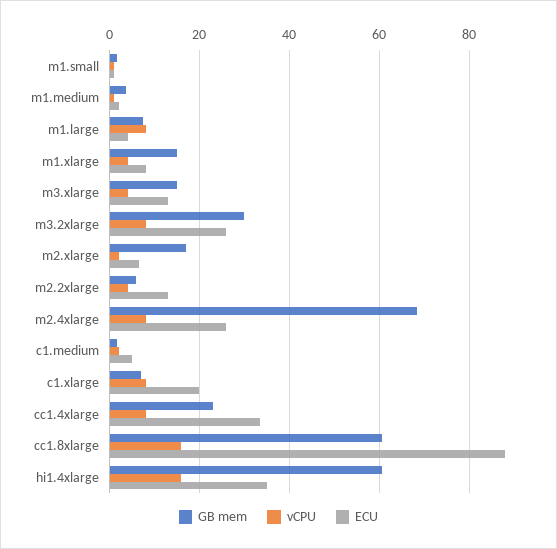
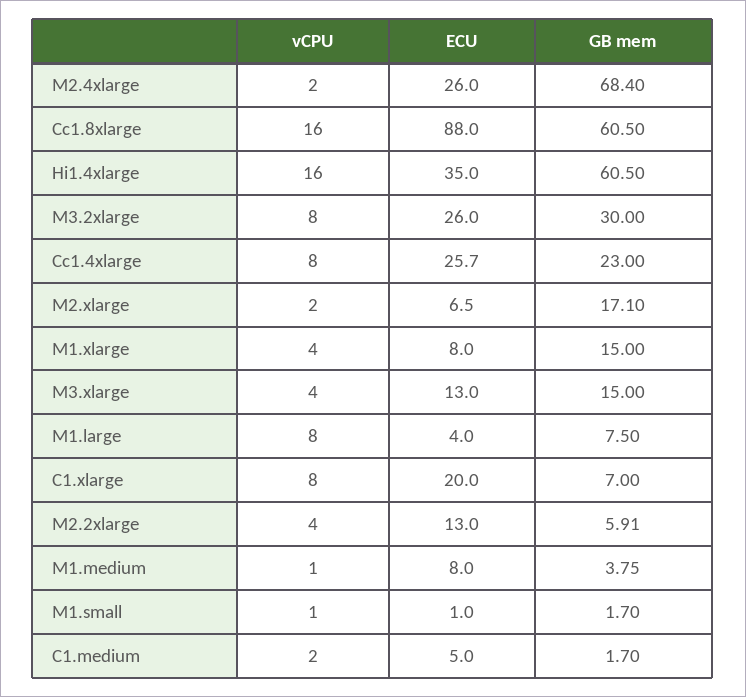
ECU, m1.medium: 2 -> 8
vCPU, m2.4xlarge: 8 -> 2
ECU, cc1.4xlarge: 34 -> 25.7

